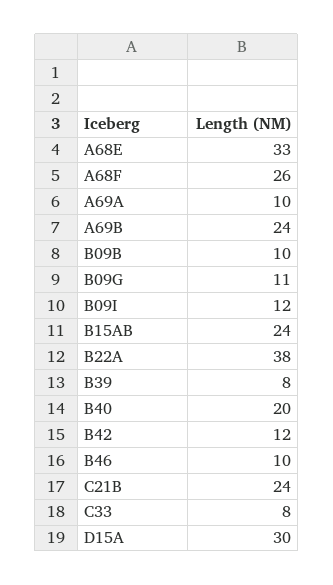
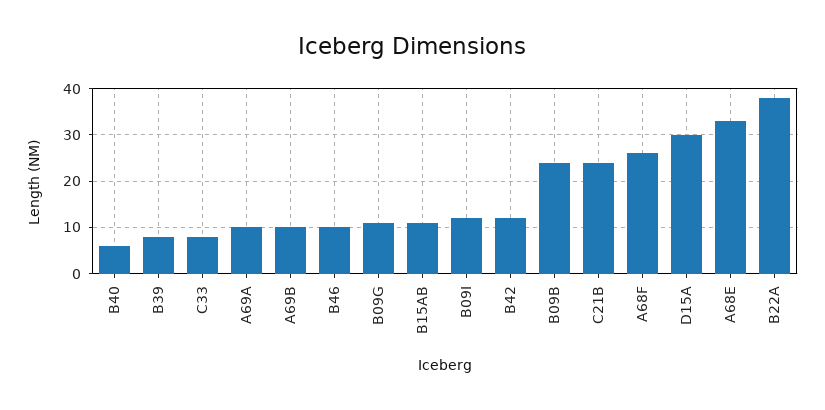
A69B: 24 -> 10
B09B: 10 -> 25
B15AB: 24 -> 10
B40: 20 -> 5

